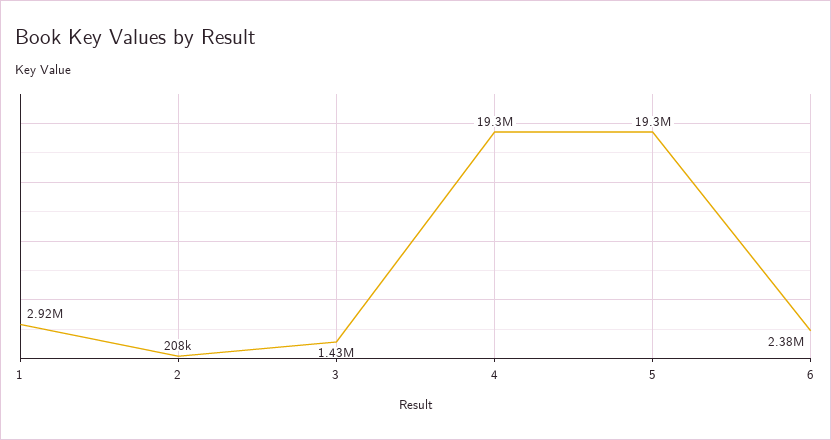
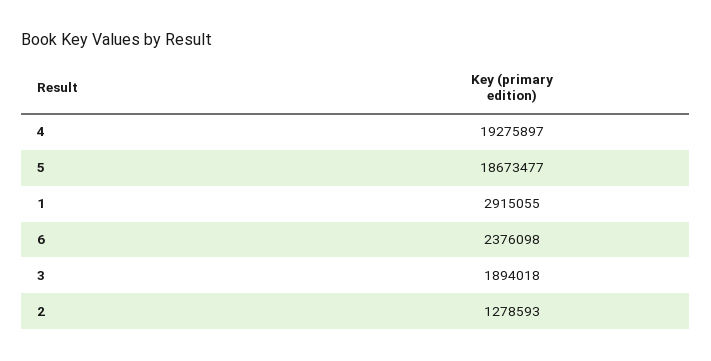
2: 208000 -> 1278593
3: 1430000 -> 1894018
5: 19300000 -> 18673477

